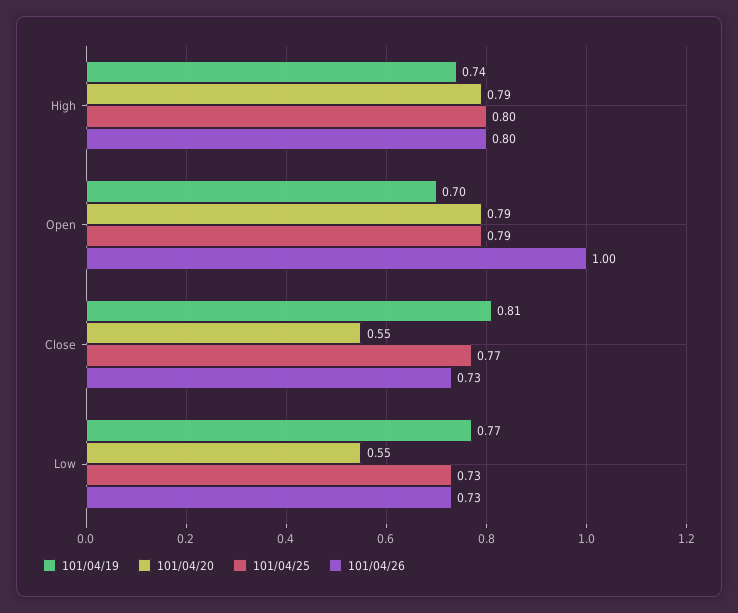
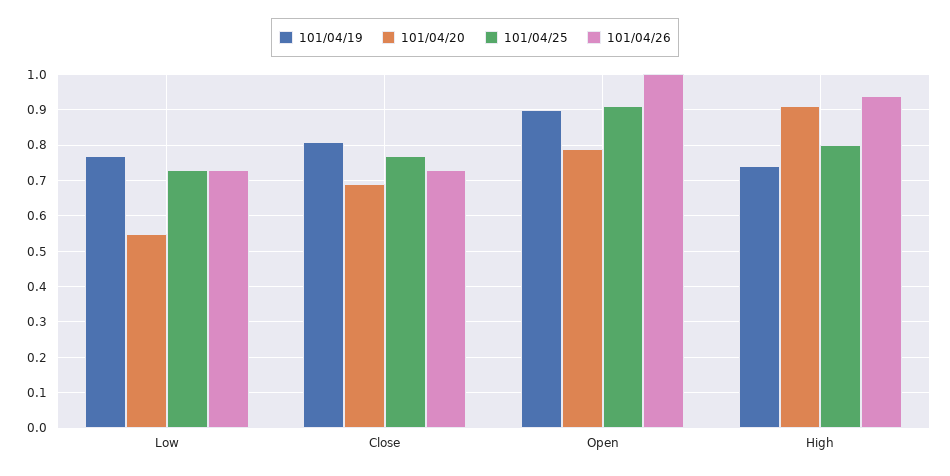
101/04/20, High: 0.79 -> 0.9
101/04/26, High: 0.8 -> 0.95
101/04/19, Open: 0.7 -> 0.9
101/04/25, Open: 0.79 -> 0.9
101/04/20, Close: 0.55 -> 0.7

